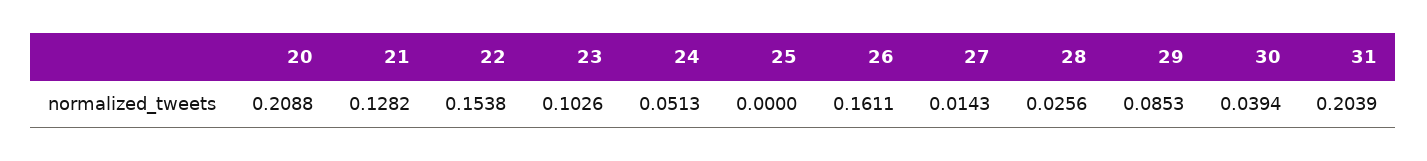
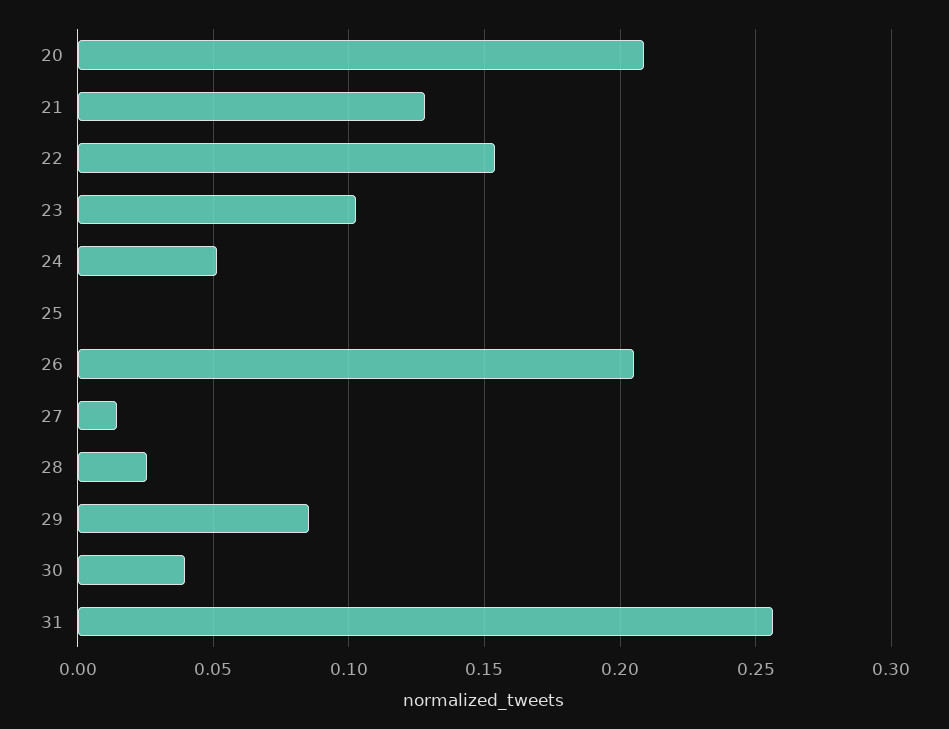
26: 0.1611 -> 0.205
31: 0.2039 -> 0.255

